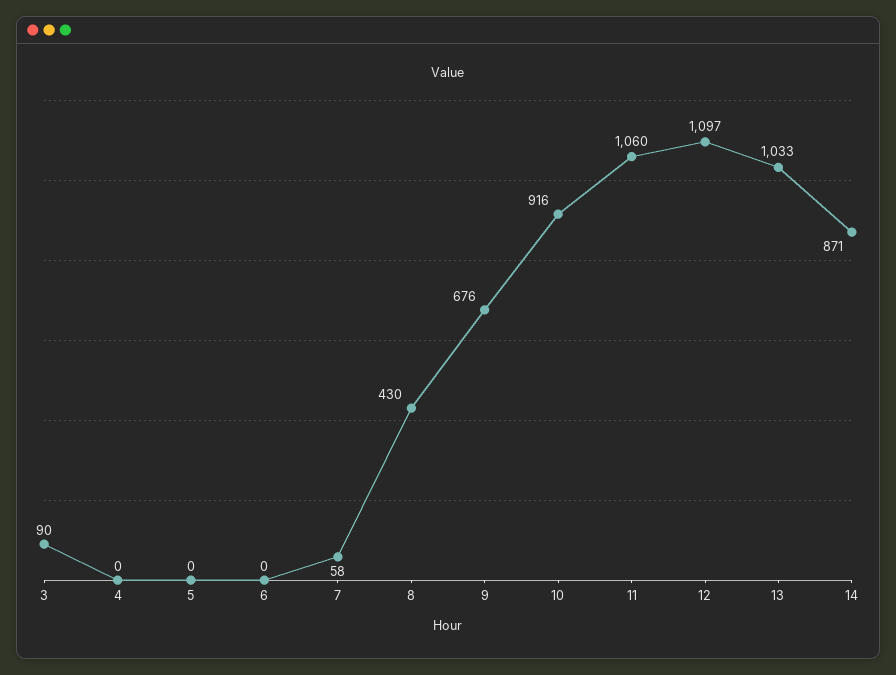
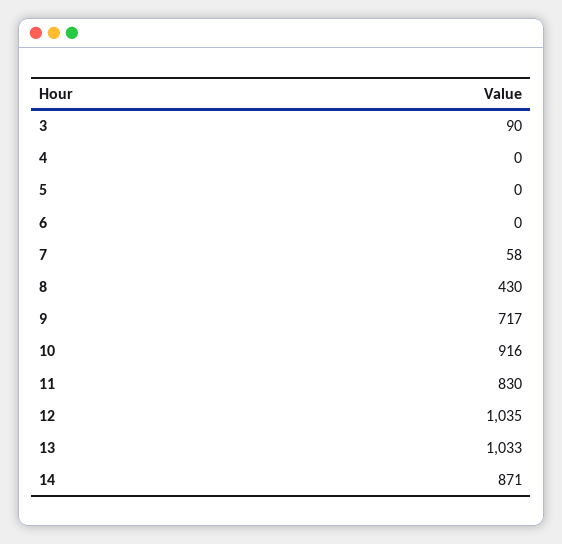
9: 676 -> 717
11: 1060 -> 830
12: 1097 -> 1035

